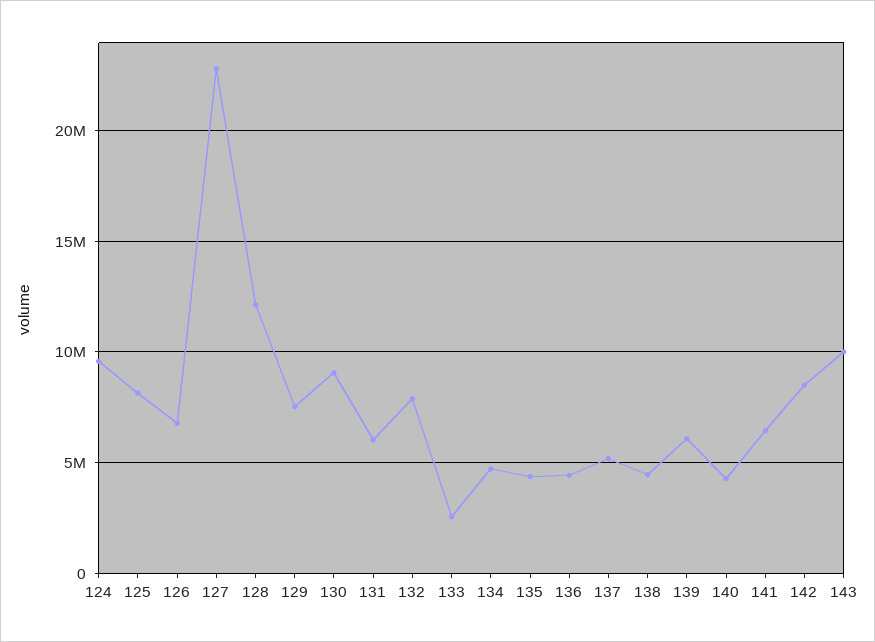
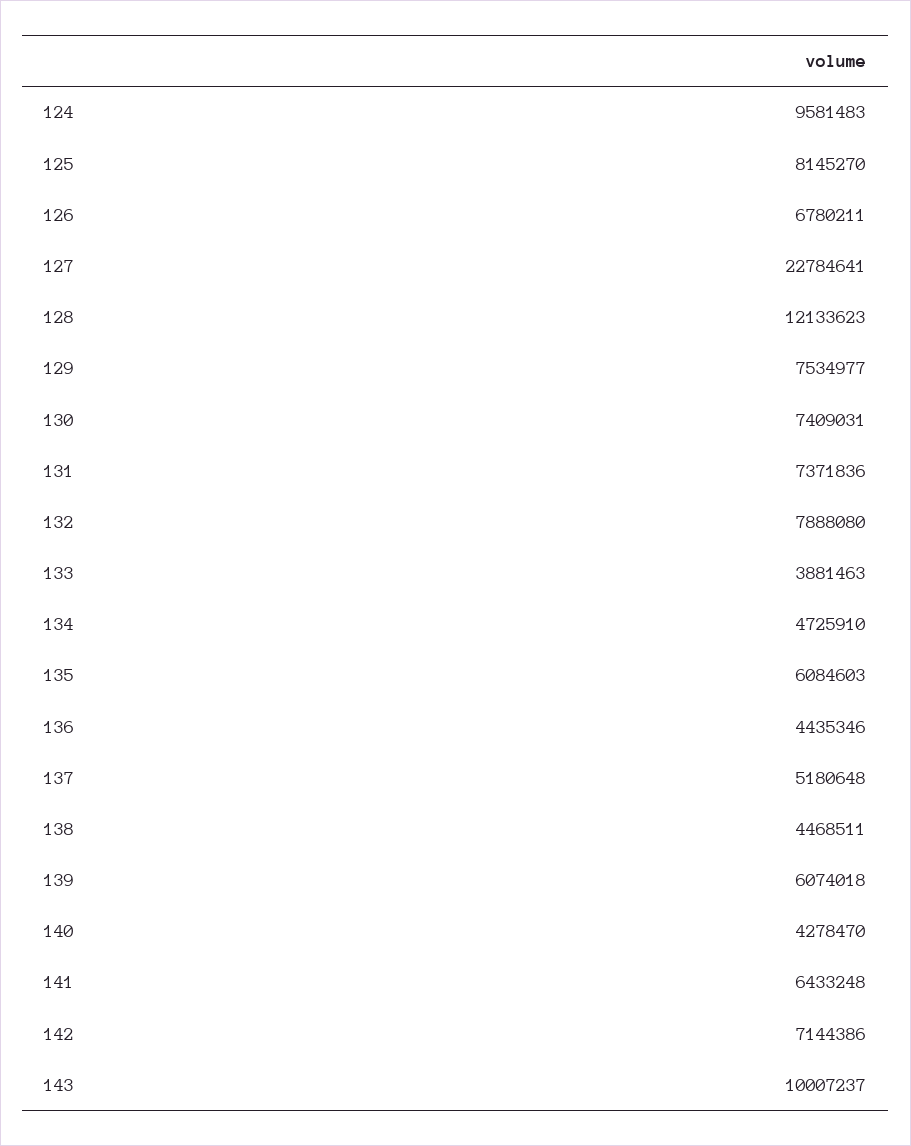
130: 9000000 -> 7409031
131: 6000000 -> 7371836
133: 2500000 -> 3881463
135: 4500000 -> 6084603
142: 8500000 -> 7144386

